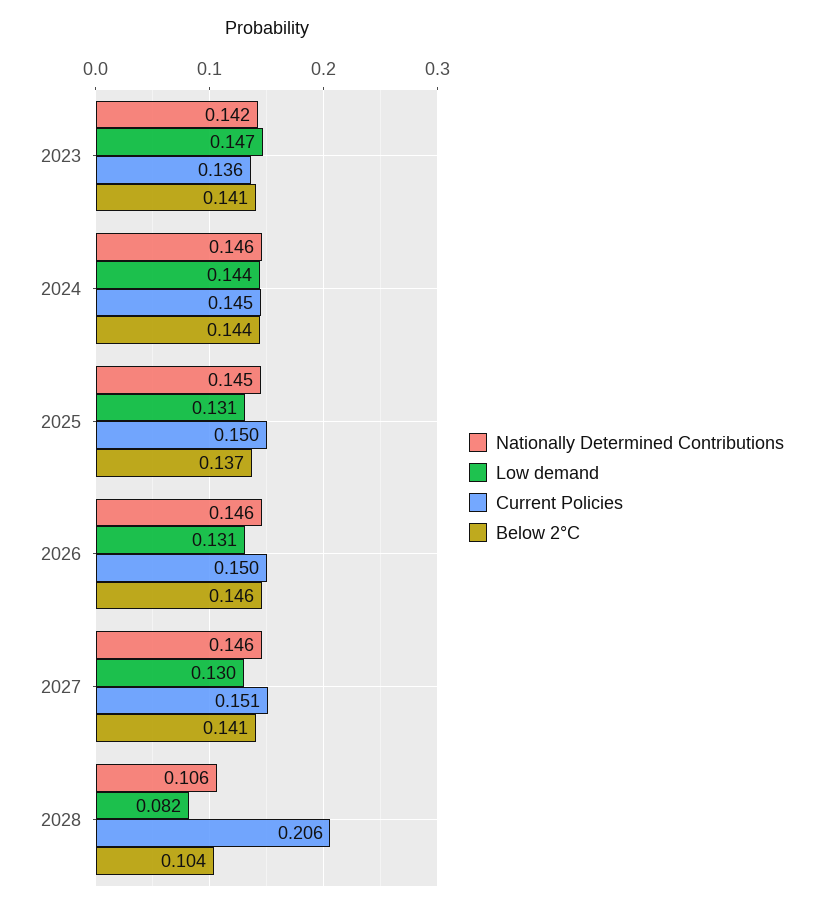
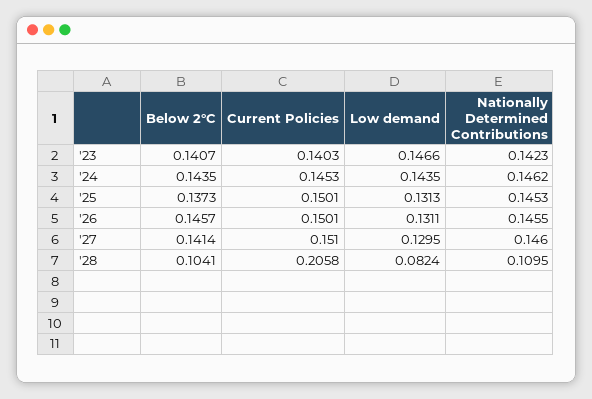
Current Policies, 2023: 0.136 -> 0.1403
Nationally Determined Contributions, 2028: 0.106 -> 0.1095

